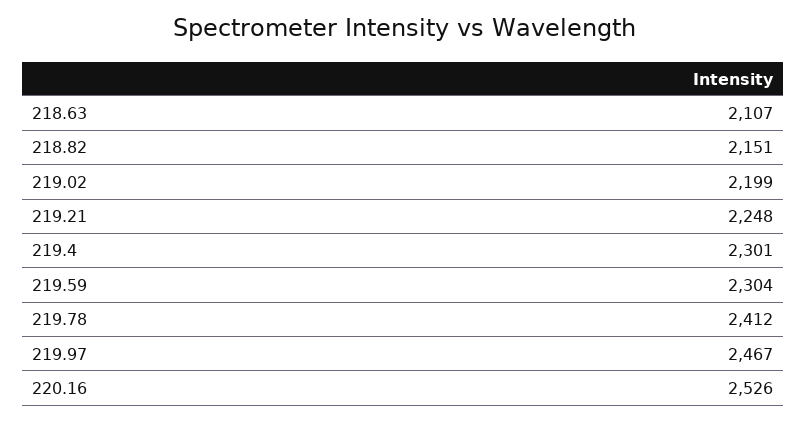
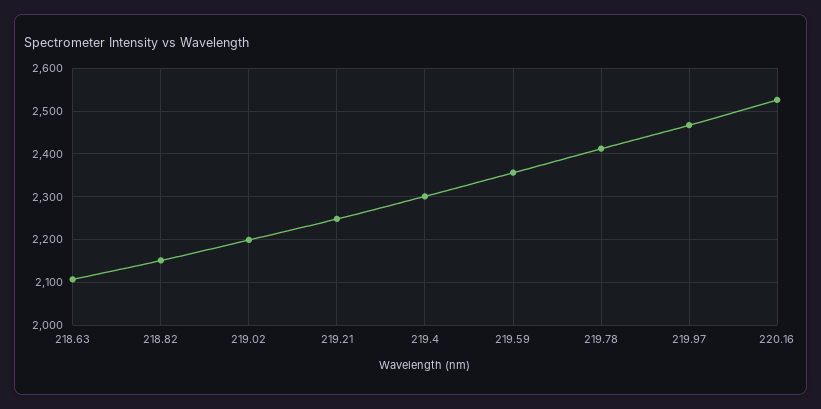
219.59: 2304 -> 2360

